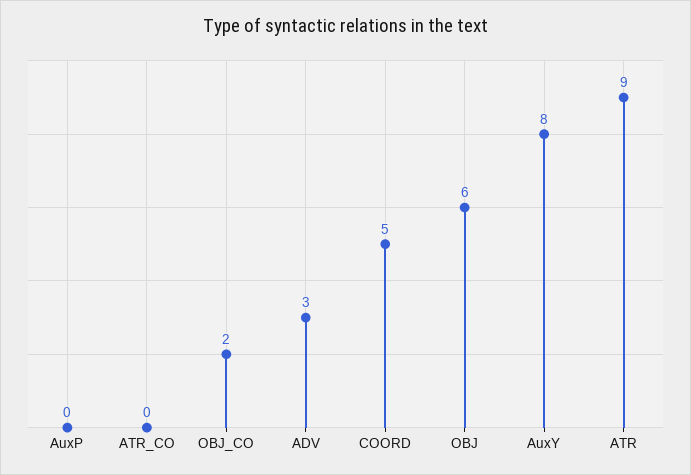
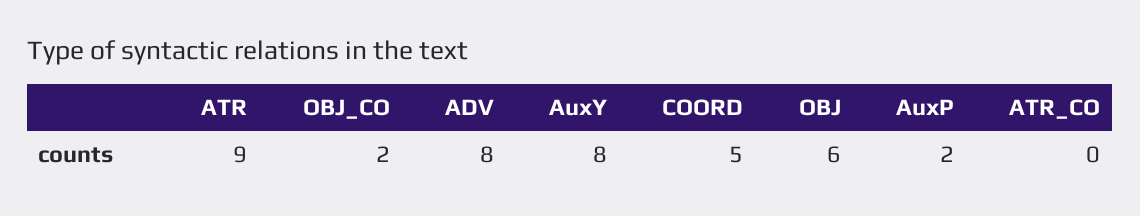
AuxP: 0 -> 2
ADV: 3 -> 8

